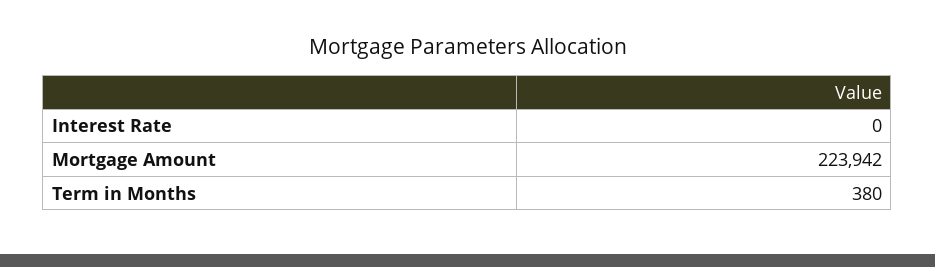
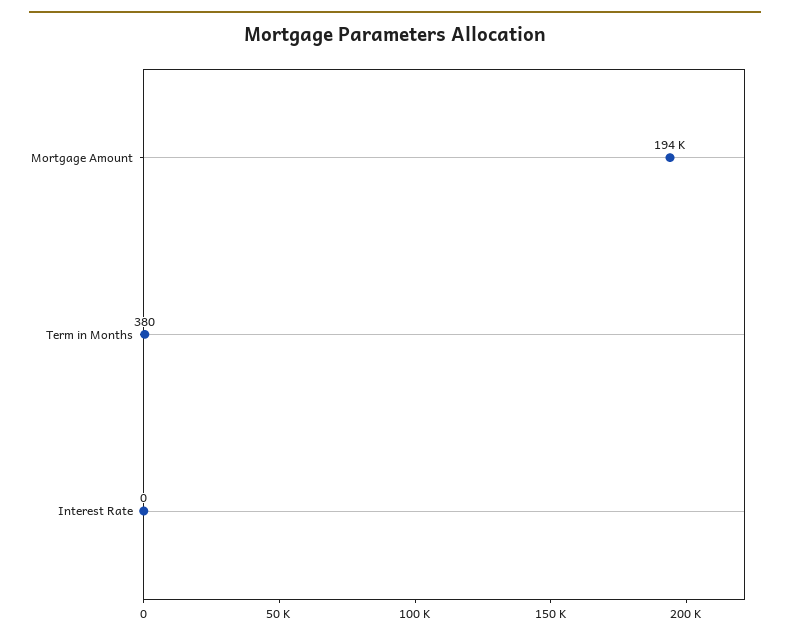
Mortgage Amount: 223942 -> 194000

